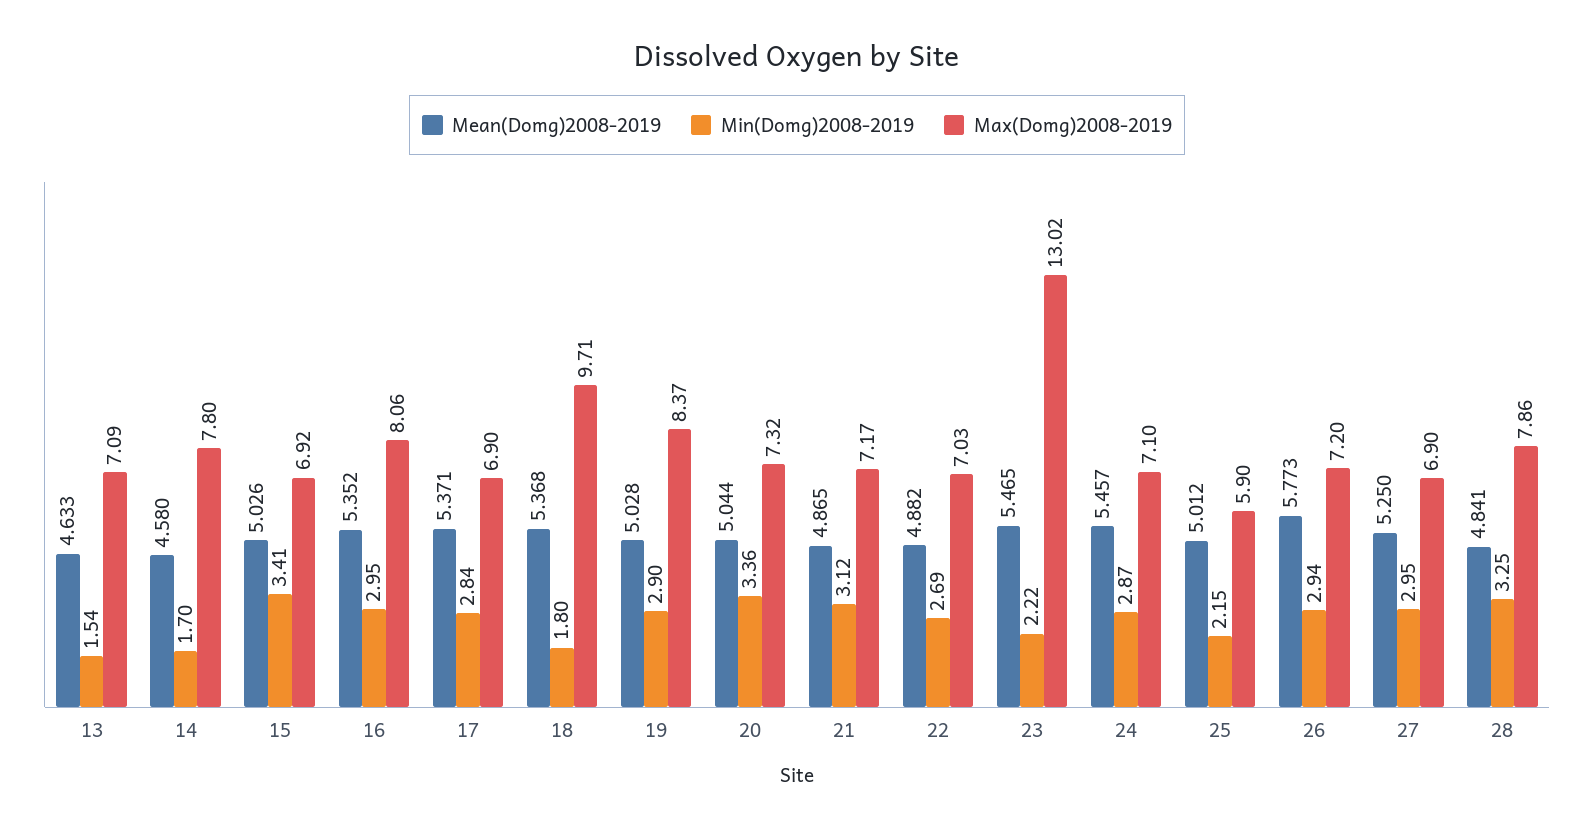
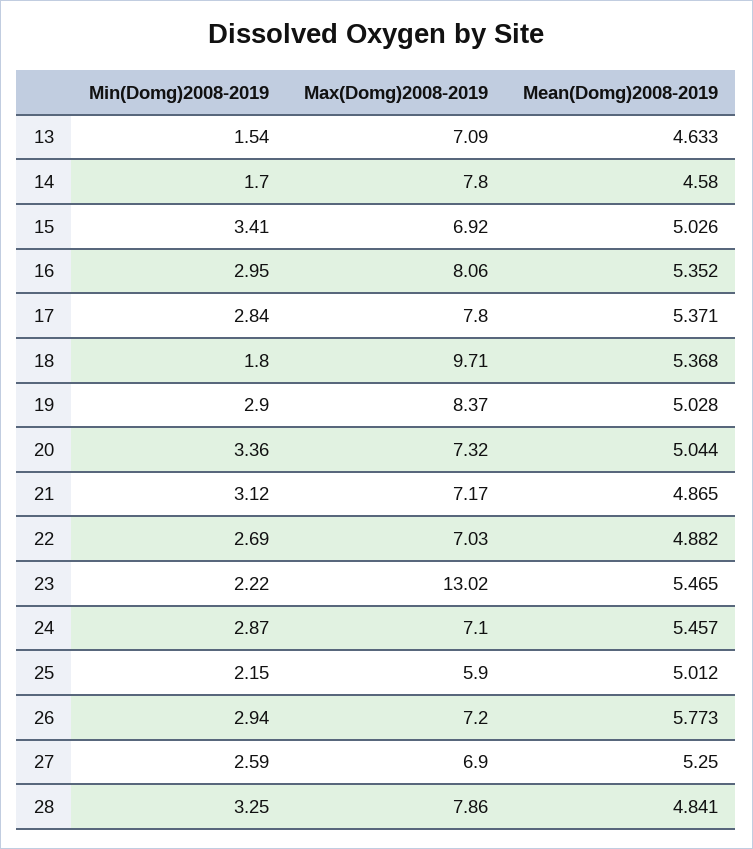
Max(Domg)2008-2019, 17: 6.9 -> 7.8
Min(Domg)2008-2019, 27: 2.95 -> 2.59

